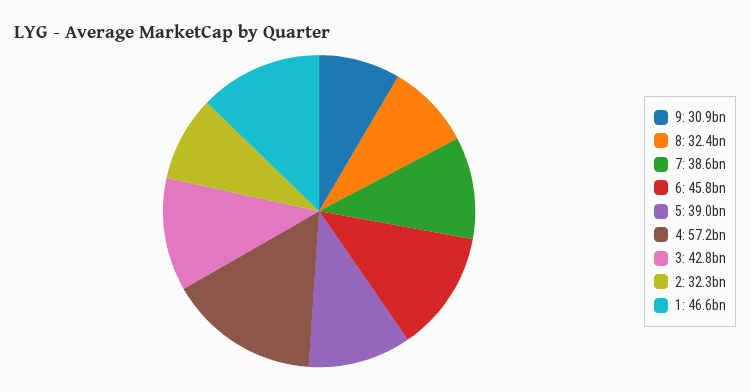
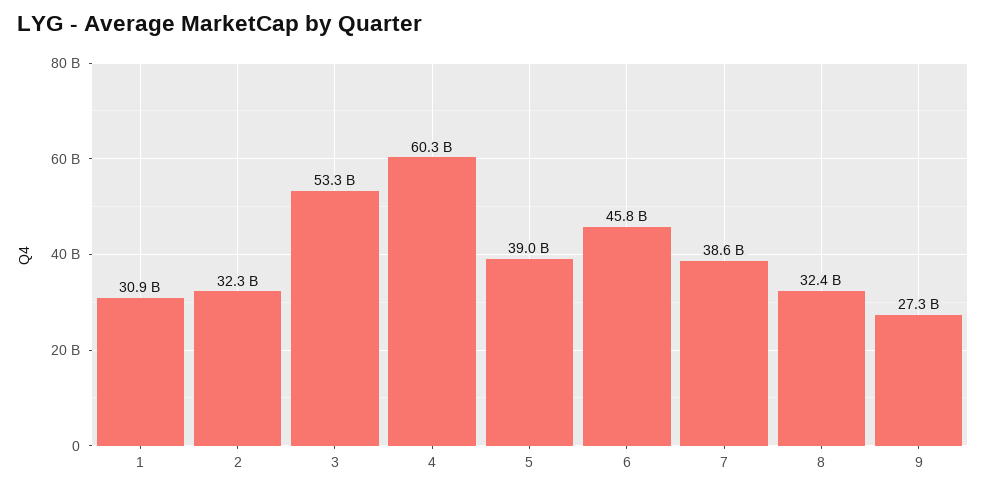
9: 30900000000 -> 27300000000
4: 57200000000 -> 60300000000
3: 42800000000 -> 53300000000
1: 46600000000 -> 30900000000

